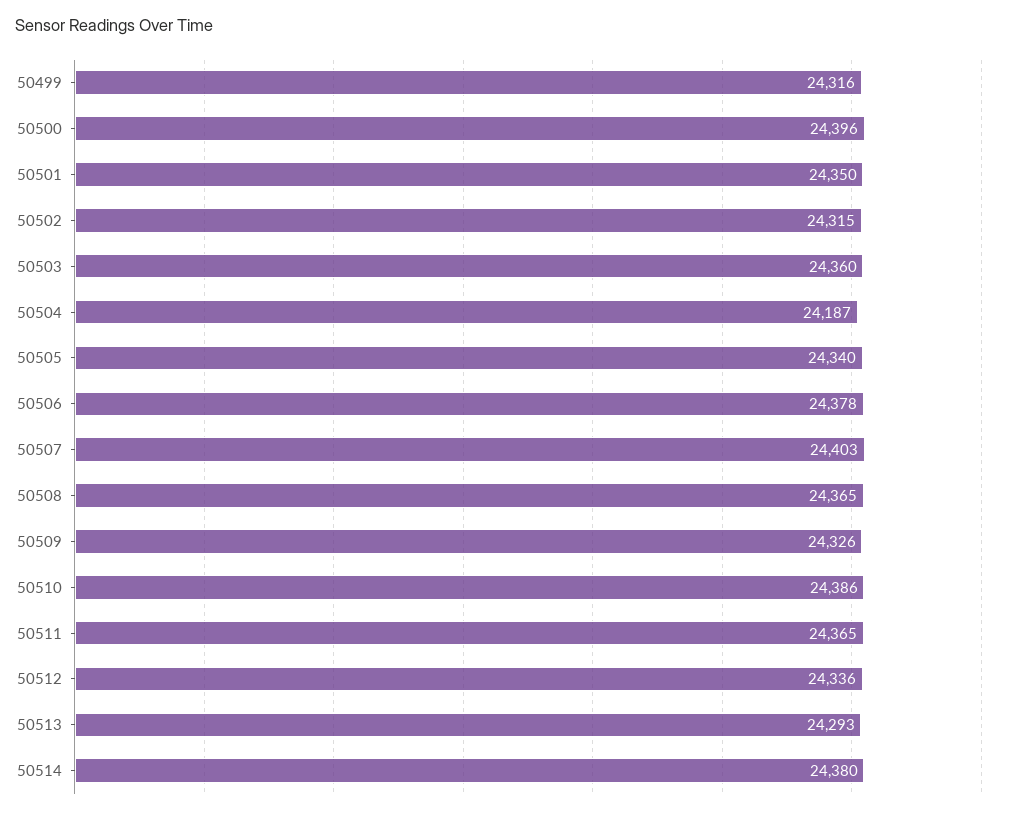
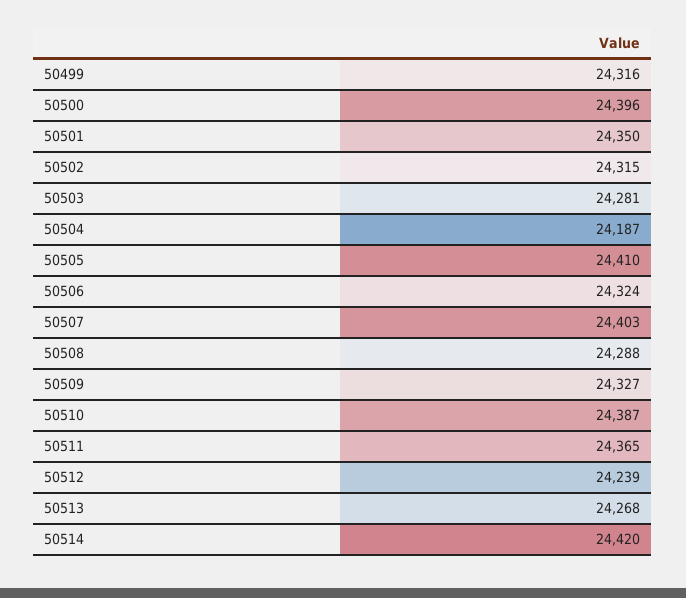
50503: 24360 -> 24281
50505: 24340 -> 24410
50506: 24378 -> 24324
50508: 24365 -> 24288
50509: 24326 -> 24327
50510: 24386 -> 24387
50512: 24336 -> 24239
50513: 24293 -> 24268
50514: 24380 -> 24420

